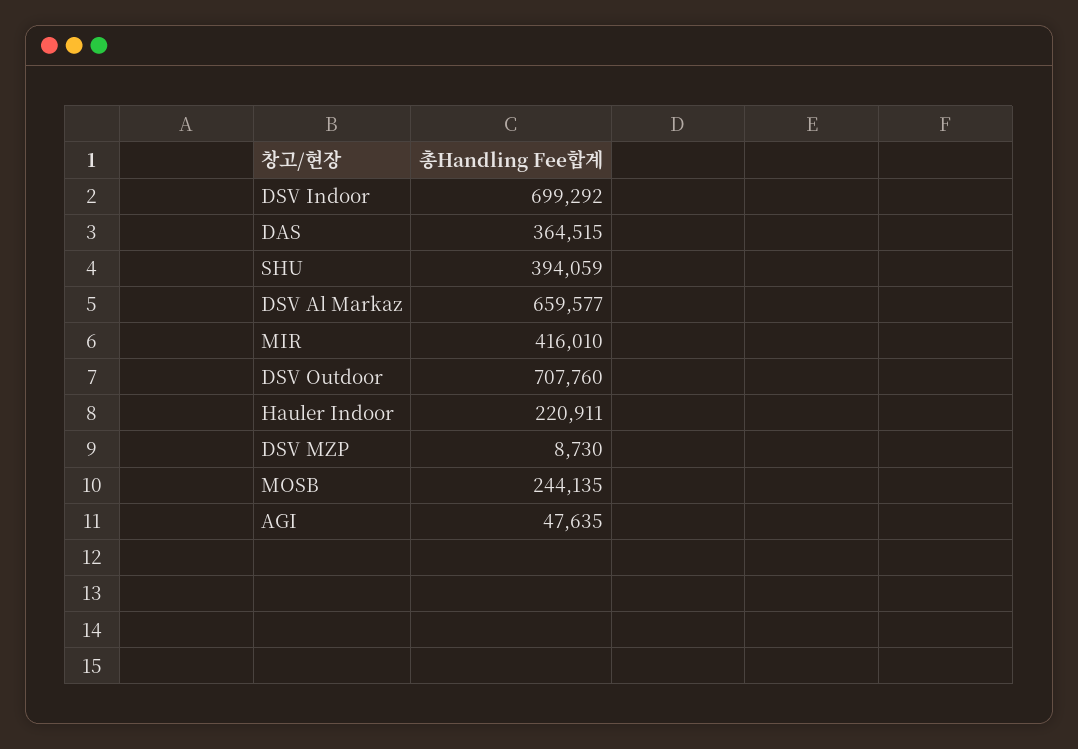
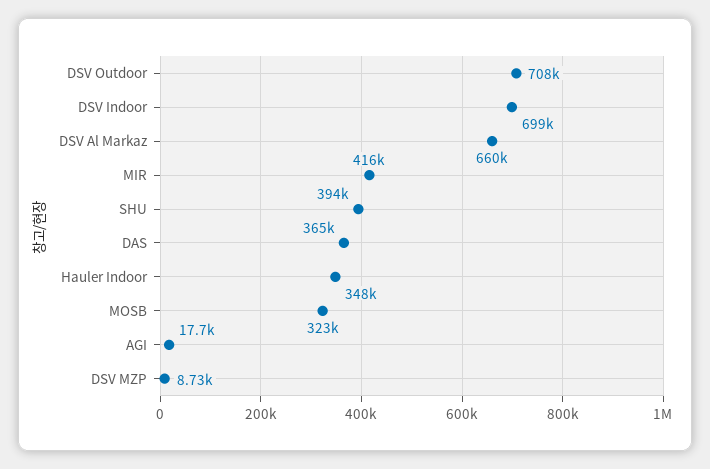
Hauler Indoor: 220911 -> 348000
MOSB: 244135 -> 323000
AGI: 47635 -> 17700

